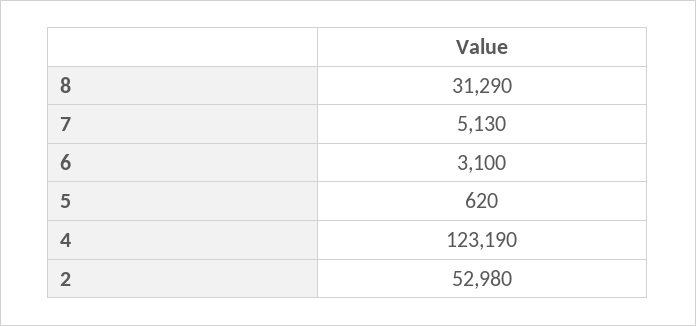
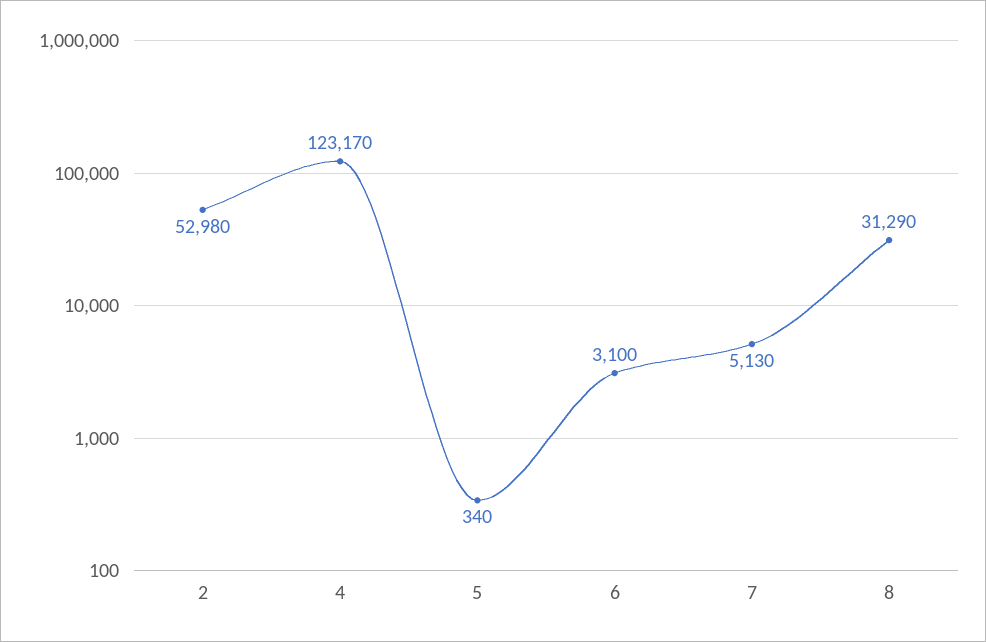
5: 620 -> 340
4: 123190 -> 123170

